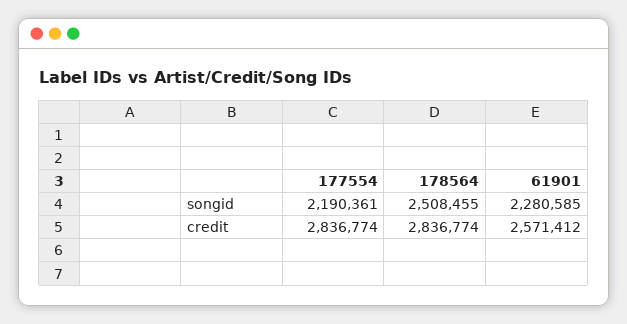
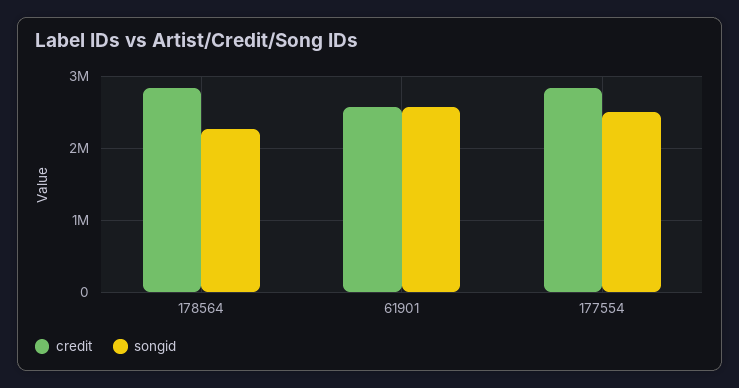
songid, 177554: 2190361 -> 2500000
songid, 178564: 2508455 -> 2300000
songid, 61901: 2280585 -> 2600000

